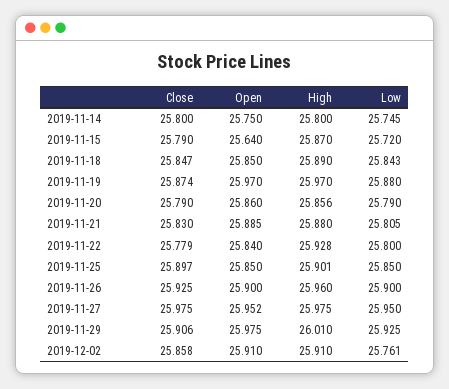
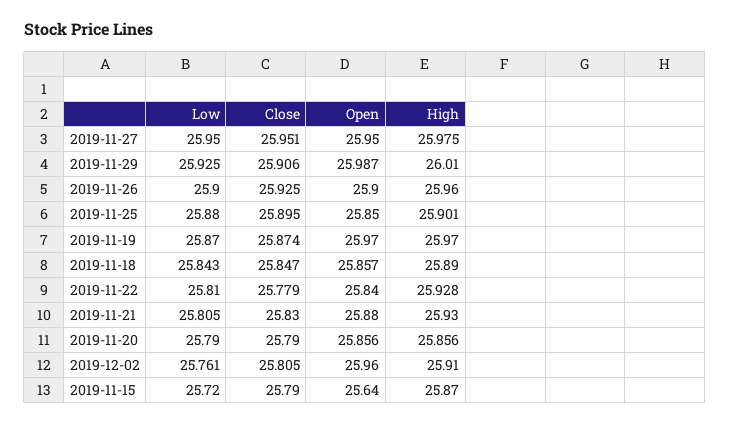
Close, 2019-11-14: 25.8 -> none
Open, 2019-11-14: 25.75 -> none
High, 2019-11-14: 25.8 -> none
Low, 2019-11-14: 25.745 -> none
Open, 2019-11-18: 25.85 -> 25.857
Low, 2019-11-19: 25.88 -> 25.87
Open, 2019-11-20: 25.86 -> 25.856
Open, 2019-11-21: 25.885 -> 25.88
High, 2019-11-21: 25.88 -> 25.93
Low, 2019-11-22: 25.8 -> 25.81
Close, 2019-11-25: 25.897 -> 25.895
Low, 2019-11-25: 25.85 -> 25.88
Close, 2019-11-27: 25.975 -> 25.951
Open, 2019-11-27: 25.952 -> 25.95
Open, 2019-11-29: 25.975 -> 25.987
Close, 2019-12-02: 25.858 -> 25.805
Open, 2019-12-02: 25.91 -> 25.96

